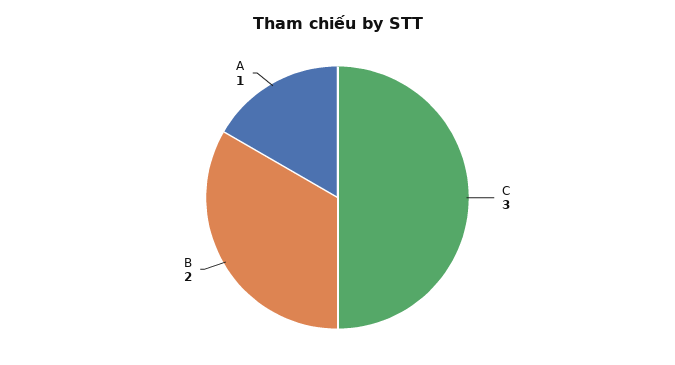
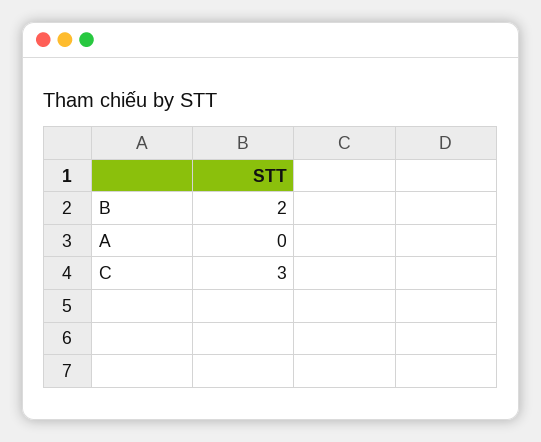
A: 1 -> 0

